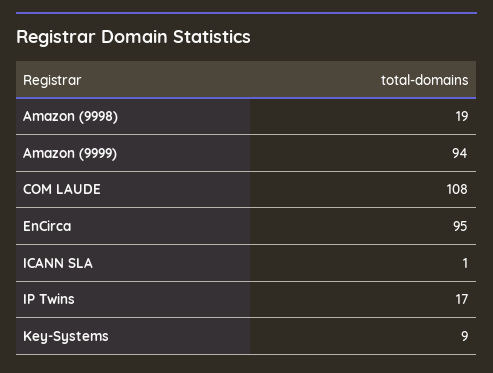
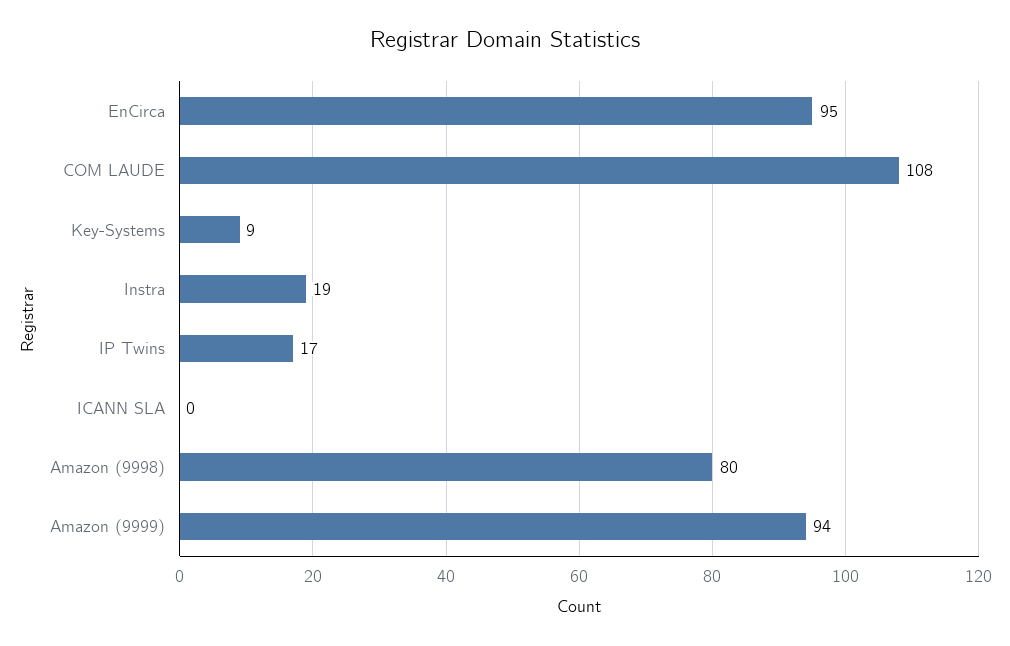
Amazon (9998): 19 -> 80
ICANN SLA: 1 -> 0
Instra: none -> 19

